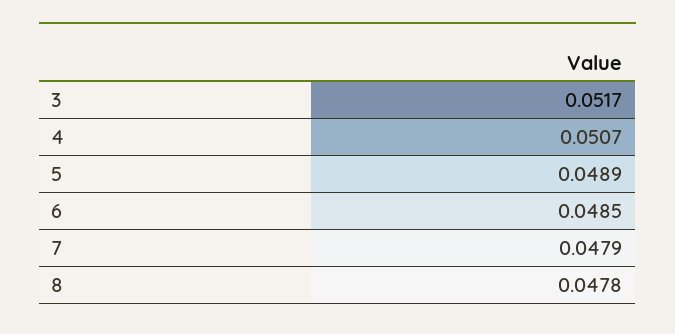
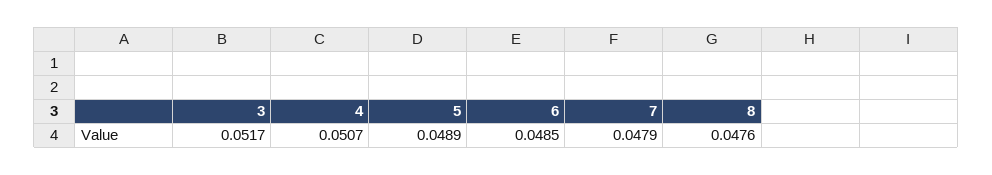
8: 0.0478 -> 0.0476

